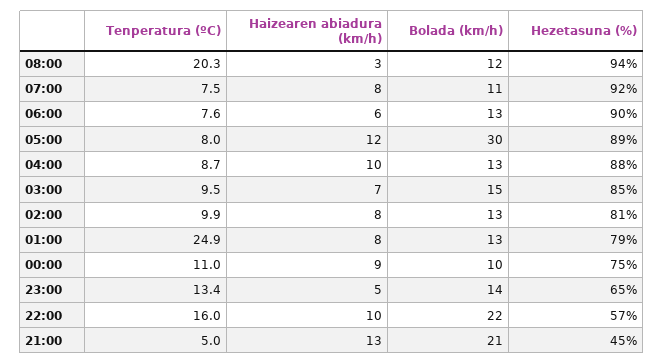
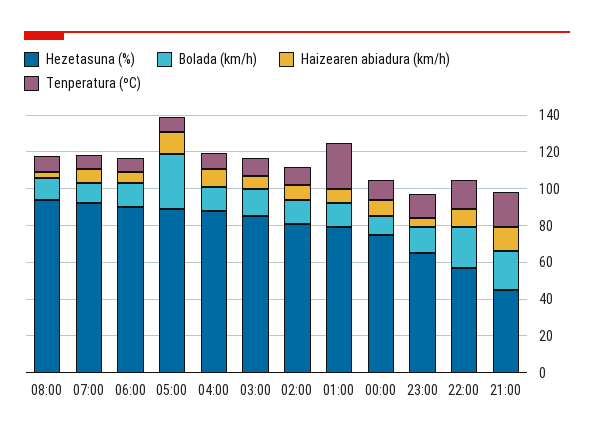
Tenperatura (ºC), 08:00: 20.3 -> 10
Tenperatura (ºC), 21:00: 5 -> 20

